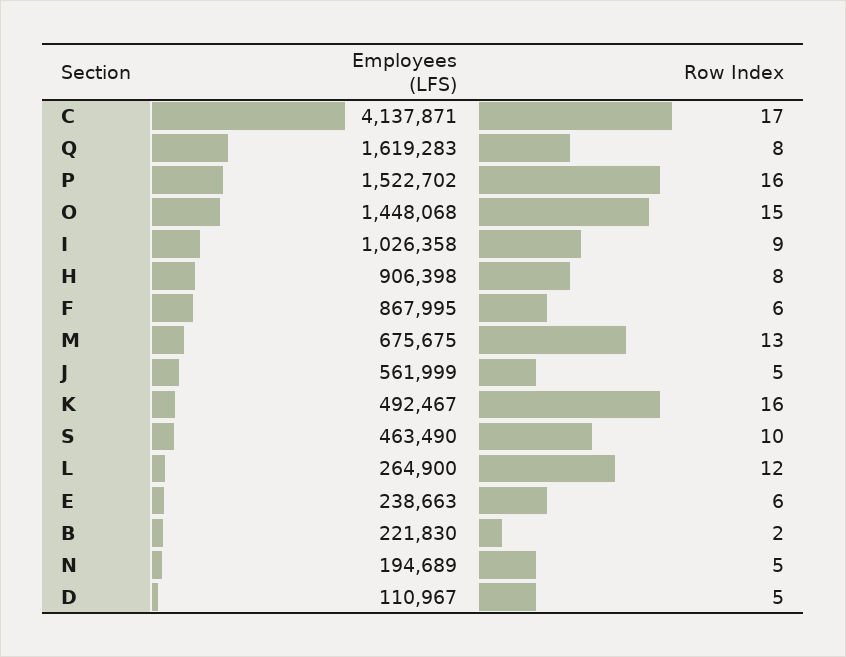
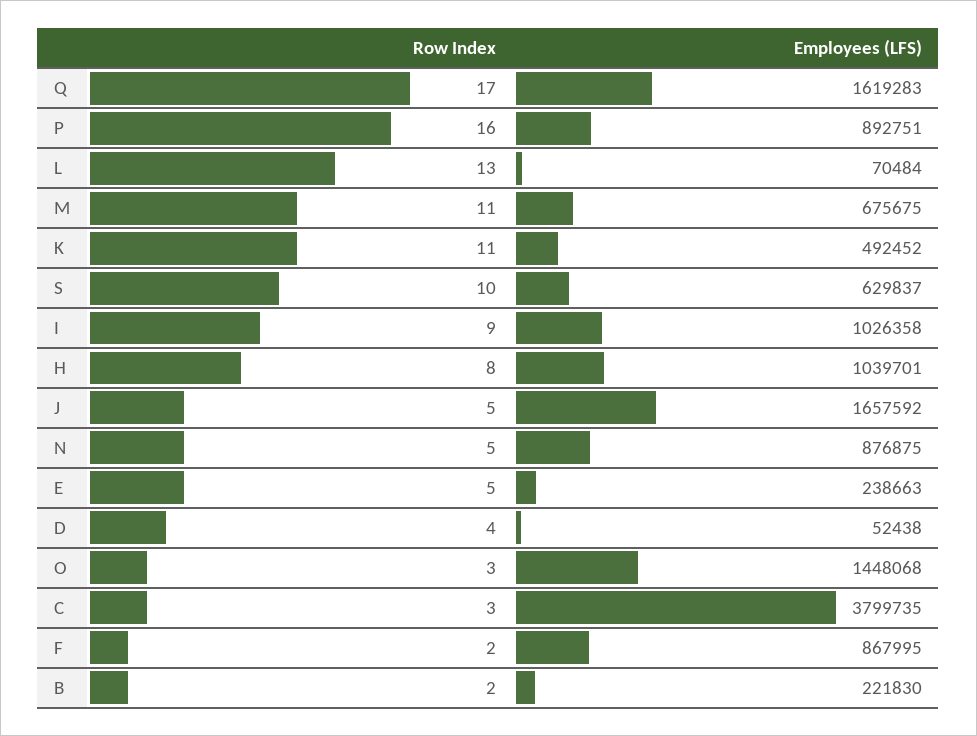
Employees (LFS), C: 4137871 -> 3799735
Row Index, C: 17 -> 3
Row Index, Q: 8 -> 17
Employees (LFS), P: 1522702 -> 892751
Row Index, O: 15 -> 3
Employees (LFS), H: 906398 -> 1039701
Row Index, F: 6 -> 2
Row Index, M: 13 -> 11
Employees (LFS), J: 561999 -> 1657592
Employees (LFS), K: 492467 -> 492452
Row Index, K: 16 -> 11
Employees (LFS), S: 463490 -> 629837
Employees (LFS), L: 264900 -> 70484
Row Index, L: 12 -> 13
Row Index, E: 6 -> 5
Employees (LFS), N: 194689 -> 876875
Employees (LFS), D: 110967 -> 52438
Row Index, D: 5 -> 4

